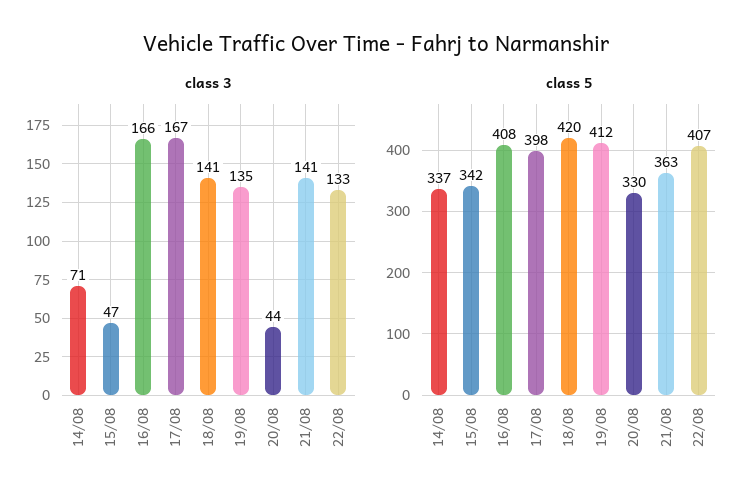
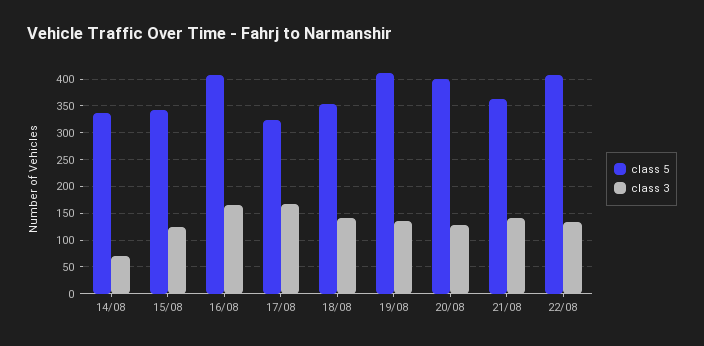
class 3, 15/08: 47 -> 125
class 3, 20/08: 44 -> 125
class 5, 17/08: 398 -> 325
class 5, 18/08: 420 -> 350
class 5, 20/08: 330 -> 400

